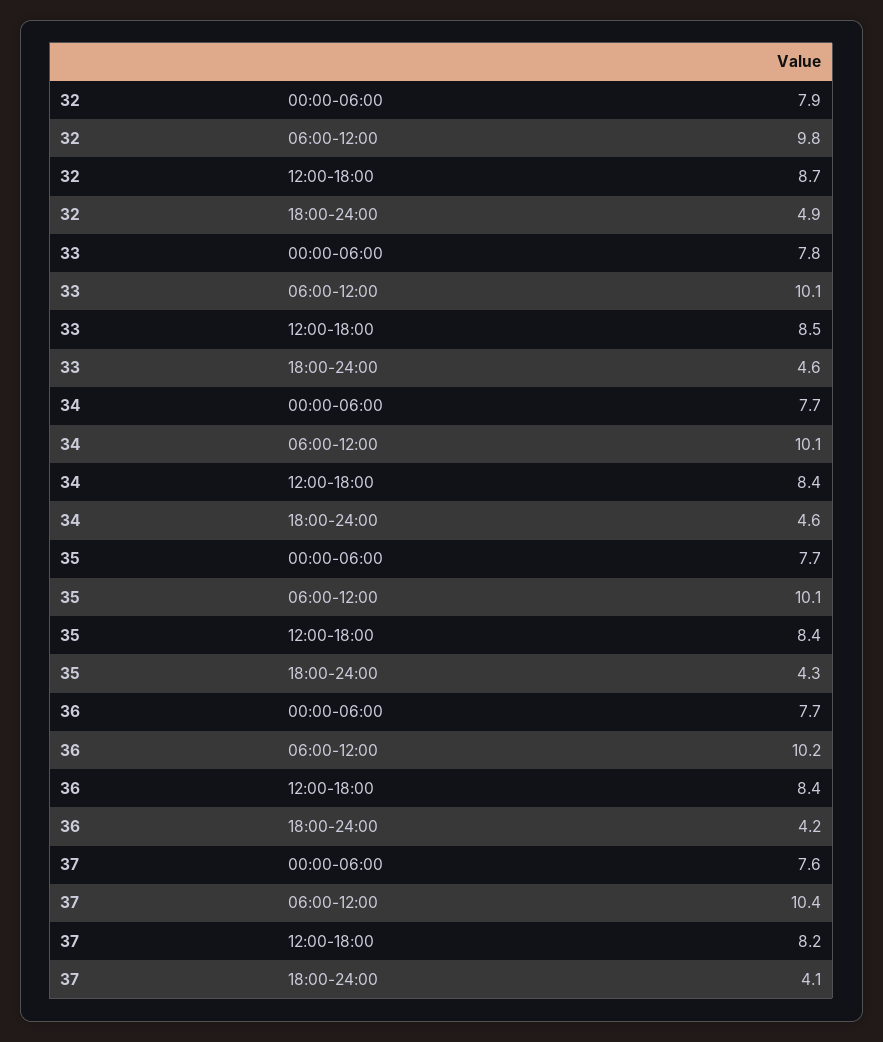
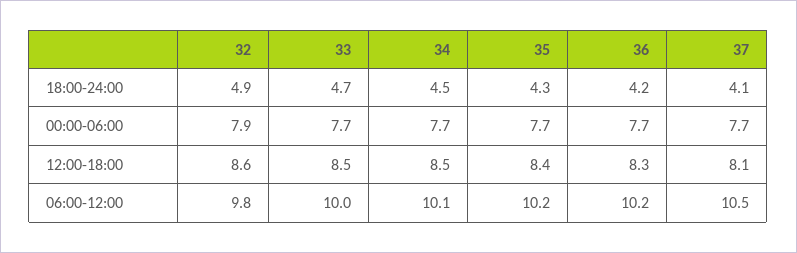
32, 12:00-18:00: 8.7 -> 8.6
33, 00:00-06:00: 7.8 -> 7.7
33, 06:00-12:00: 10.1 -> 10
33, 18:00-24:00: 4.6 -> 4.7
34, 12:00-18:00: 8.4 -> 8.5
34, 18:00-24:00: 4.6 -> 4.5
35, 06:00-12:00: 10.1 -> 10.2
36, 12:00-18:00: 8.4 -> 8.3
37, 00:00-06:00: 7.6 -> 7.7
37, 06:00-12:00: 10.4 -> 10.5
37, 12:00-18:00: 8.2 -> 8.1

